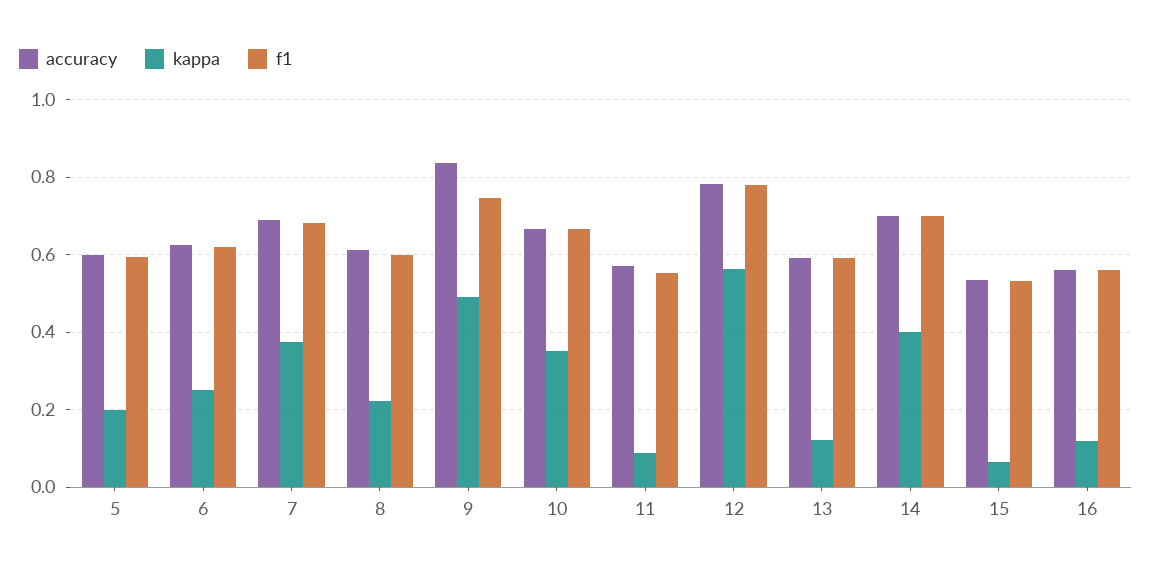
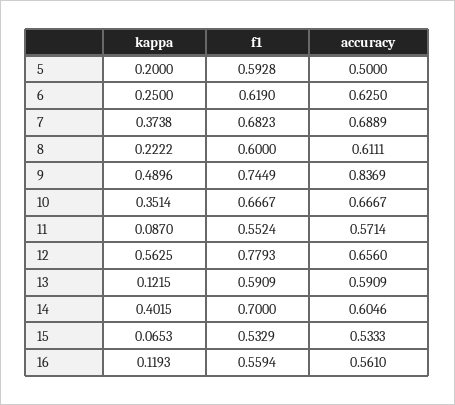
accuracy, 5: 0.6 -> 0.5
accuracy, 12: 0.78 -> 0.656
accuracy, 14: 0.7 -> 0.6046

